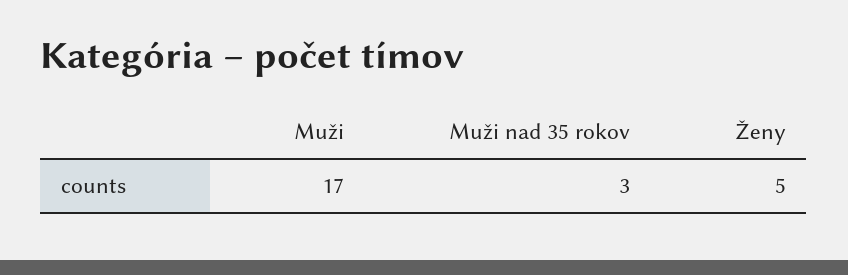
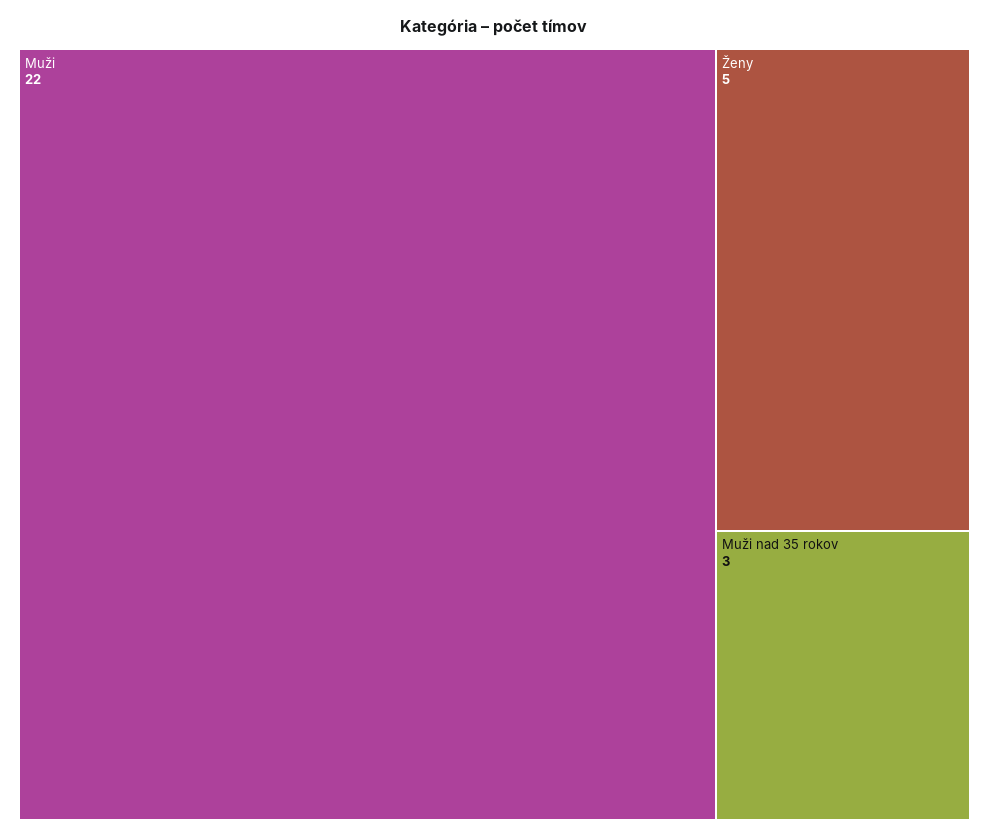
Muži: 17 -> 22

